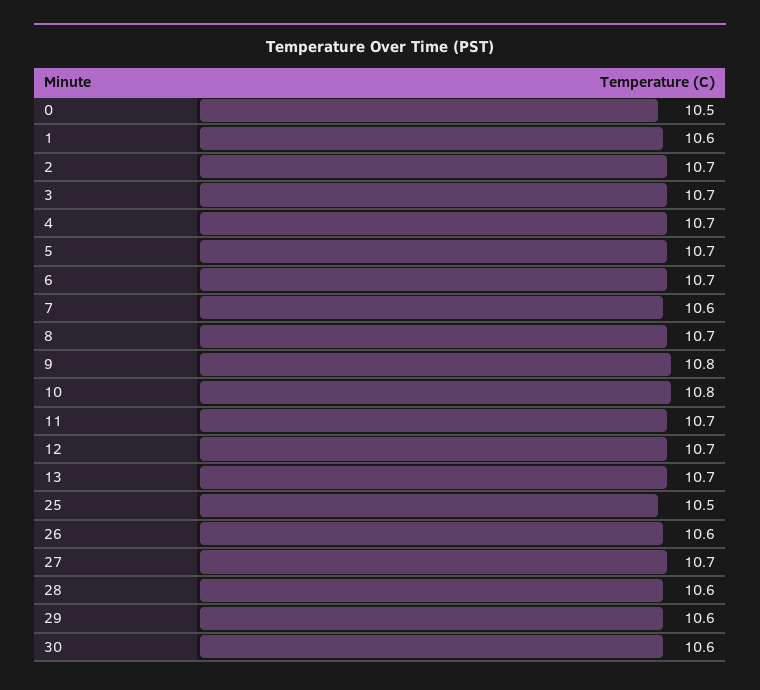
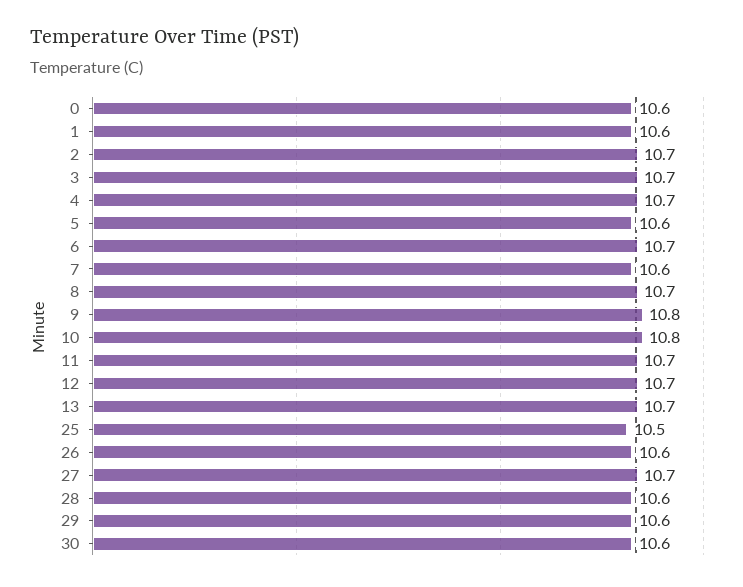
0: 10.5 -> 10.6
5: 10.7 -> 10.6

